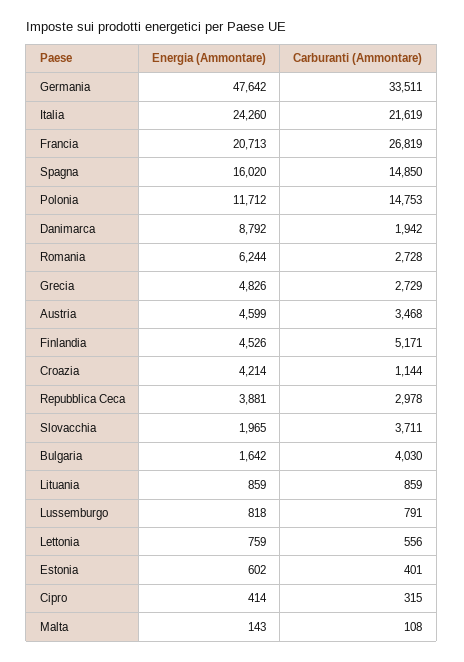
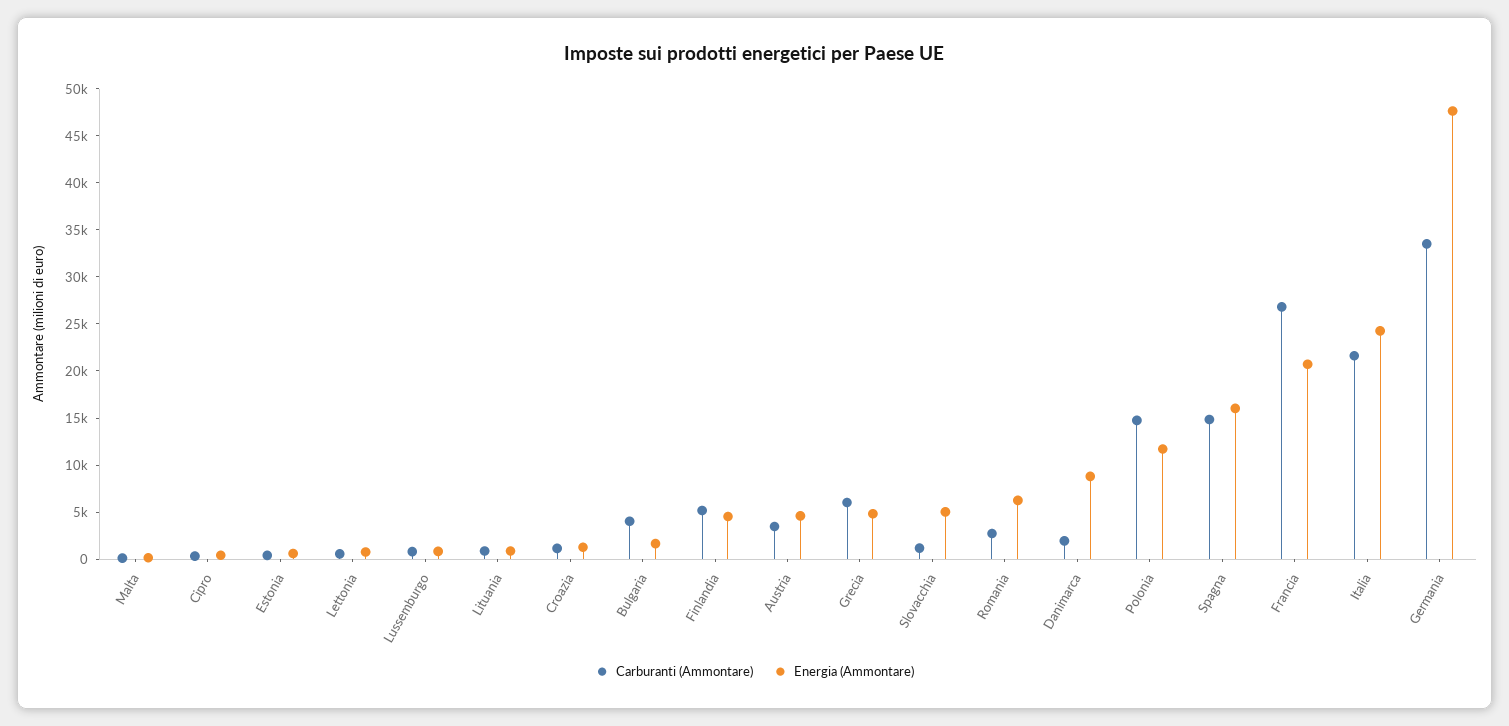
Carburanti (Ammontare), Grecia: 2729 -> 6000
Energia (Ammontare), Croazia: 4214 -> 1000
Energia (Ammontare), Repubblica Ceca: 3881 -> none
Carburanti (Ammontare), Repubblica Ceca: 2978 -> none
Energia (Ammontare), Slovacchia: 1965 -> 5000
Carburanti (Ammontare), Slovacchia: 3711 -> 1000

